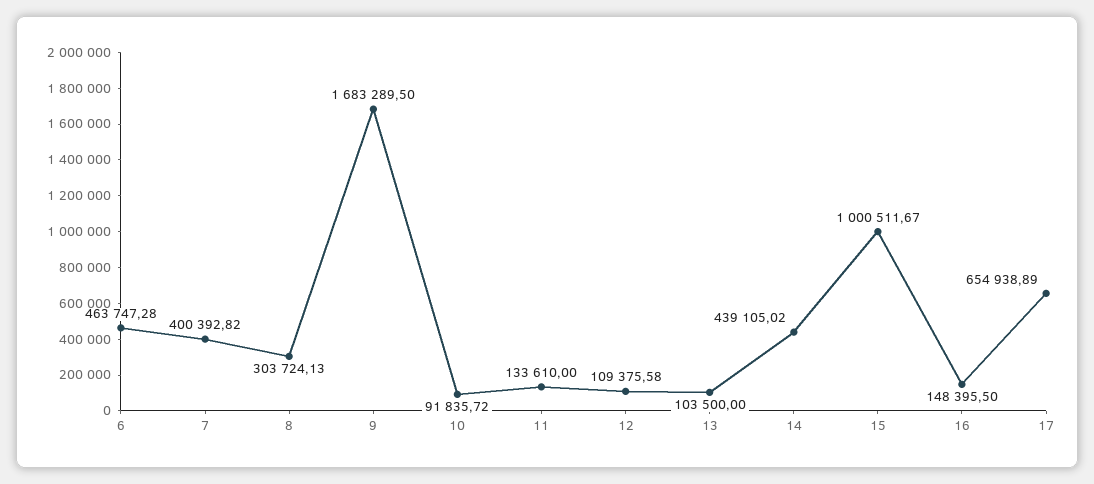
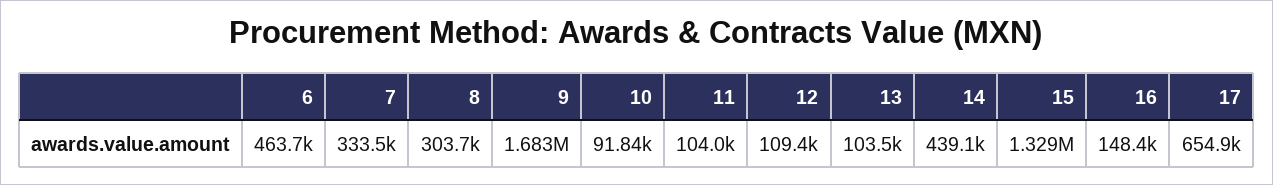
7: 400392.82 -> 333500
11: 133610 -> 104000
15: 1000511.67 -> 1329000

